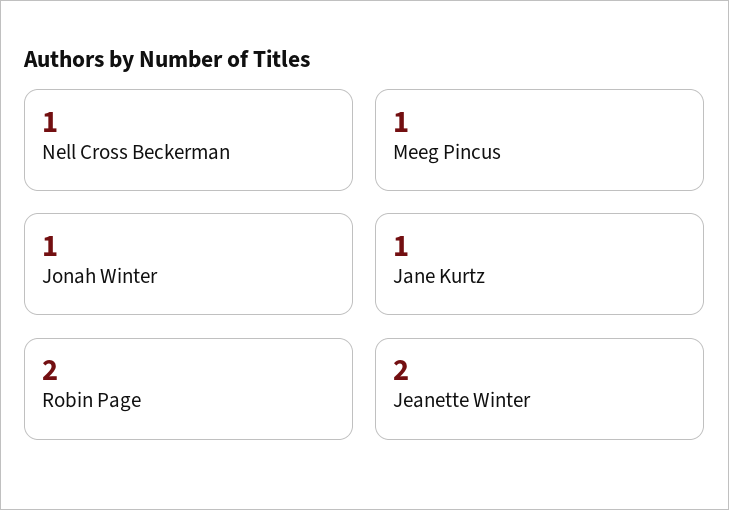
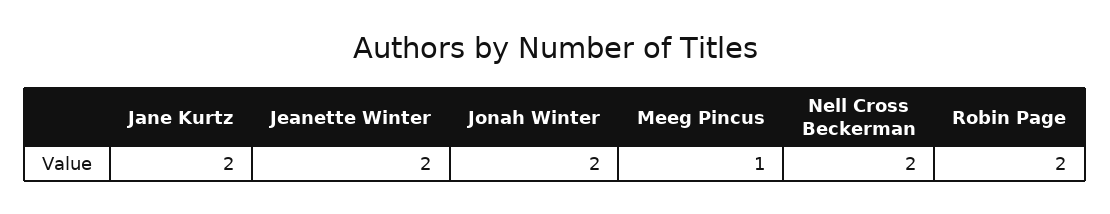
Nell Cross Beckerman: 1 -> 2
Jonah Winter: 1 -> 2
Jane Kurtz: 1 -> 2

